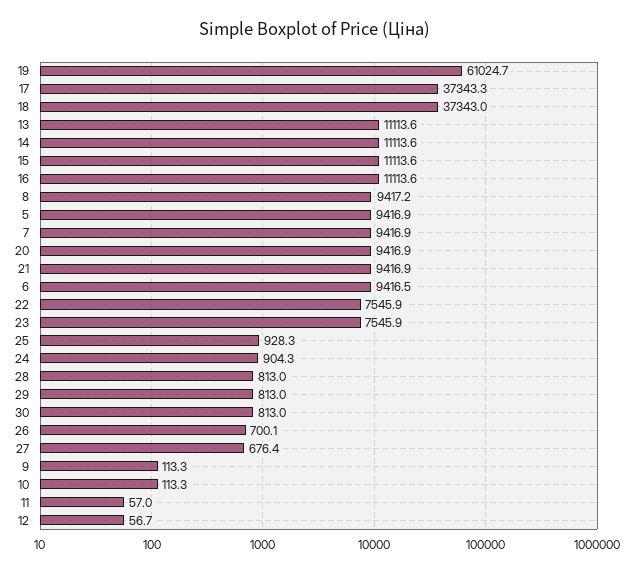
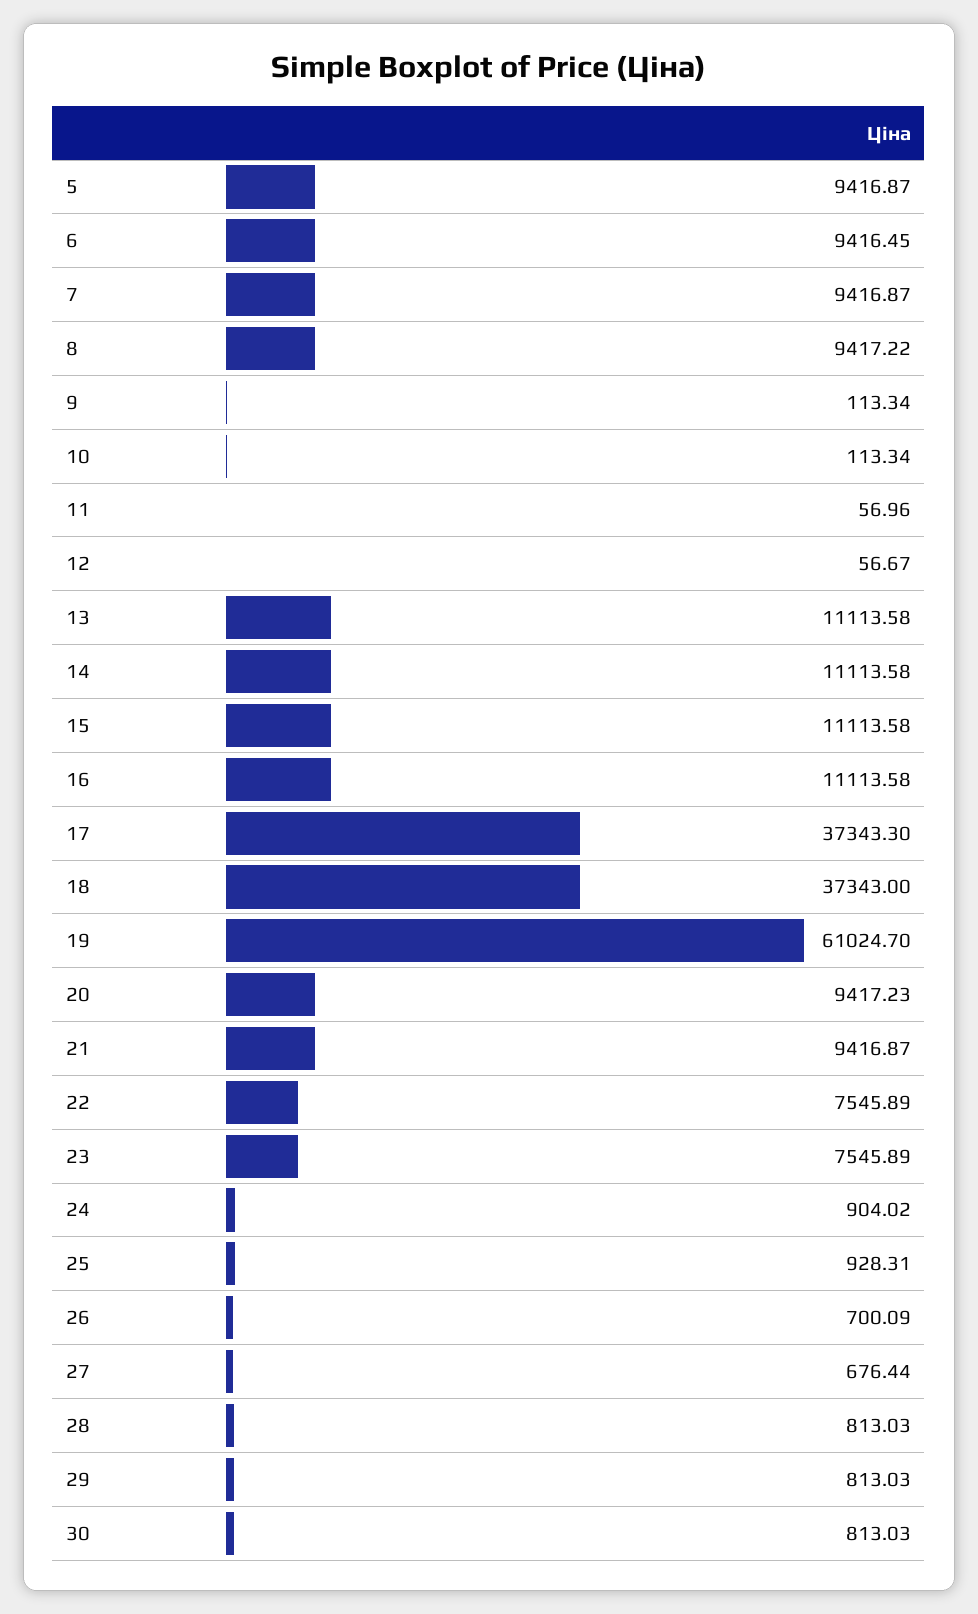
20: 9416.9 -> 9417.23
24: 904.3 -> 904.02

